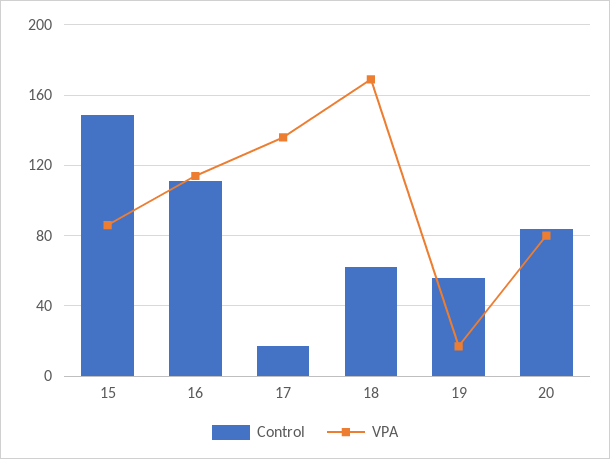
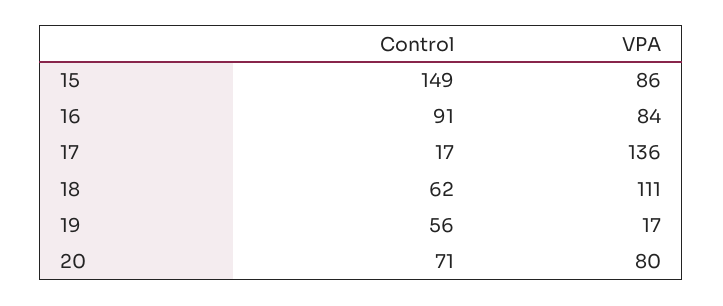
Control, 16: 110 -> 91
VPA, 16: 115 -> 84
VPA, 18: 170 -> 111
Control, 20: 85 -> 71

